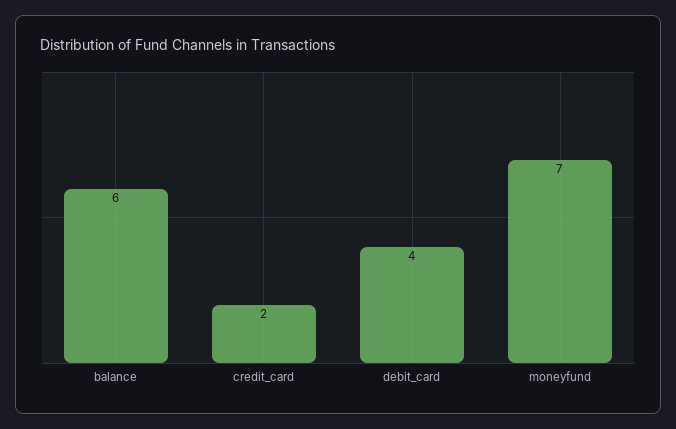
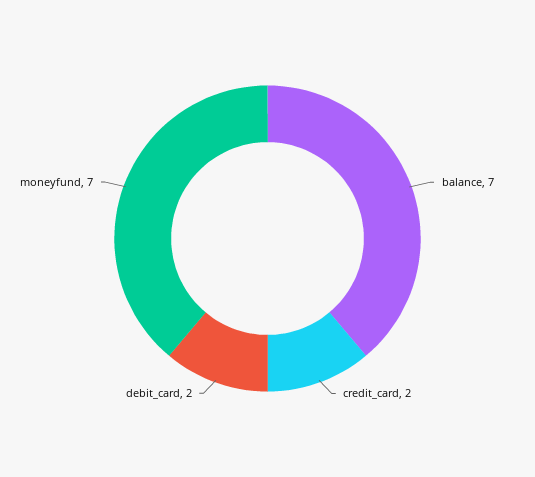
balance: 6 -> 7
debit_card: 4 -> 2

